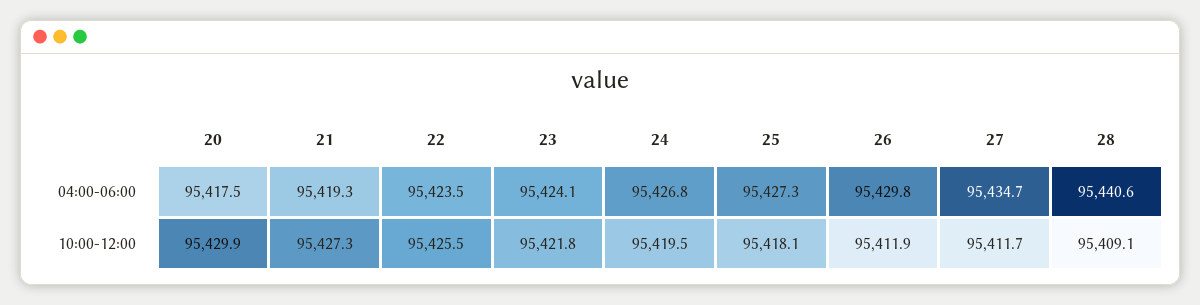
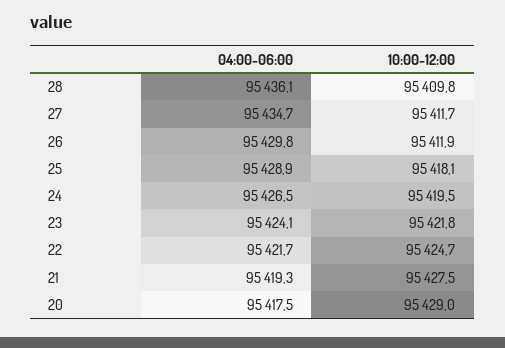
22, 04:00-06:00: 95423.5 -> 95421.7
24, 04:00-06:00: 95426.8 -> 95426.5
25, 04:00-06:00: 95427.3 -> 95428.9
28, 04:00-06:00: 95440.6 -> 95436.1
20, 10:00-12:00: 95429.9 -> 95429
21, 10:00-12:00: 95427.3 -> 95427.5
22, 10:00-12:00: 95425.5 -> 95424.7
28, 10:00-12:00: 95409.1 -> 95409.8

